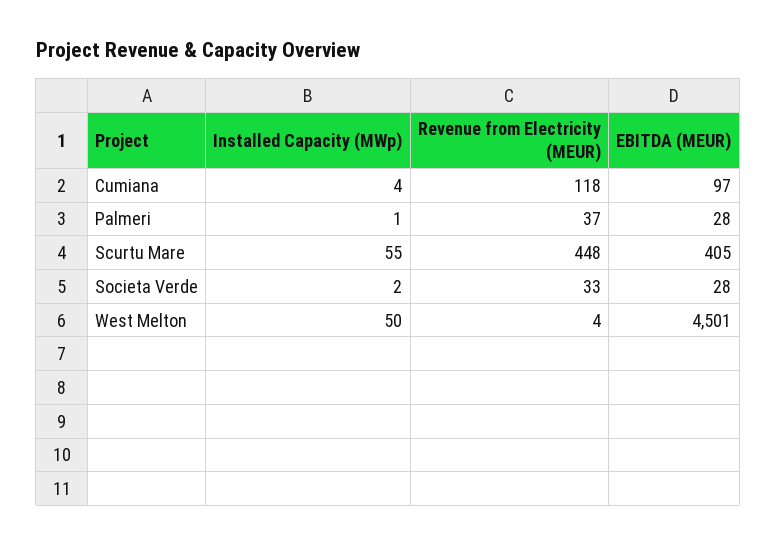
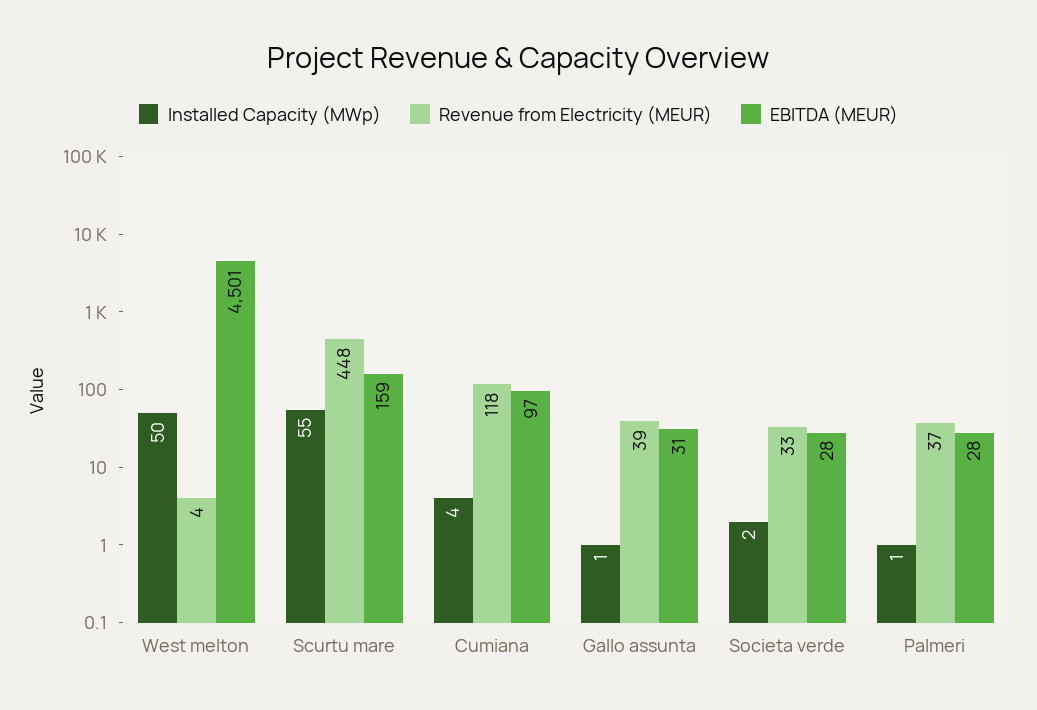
EBITDA (MEUR), Scurtu Mare: 405 -> 159
Installed Capacity (MWp), Gallo assunta: none -> 1
Revenue from Electricity (MEUR), Gallo assunta: none -> 39
EBITDA (MEUR), Gallo assunta: none -> 31

